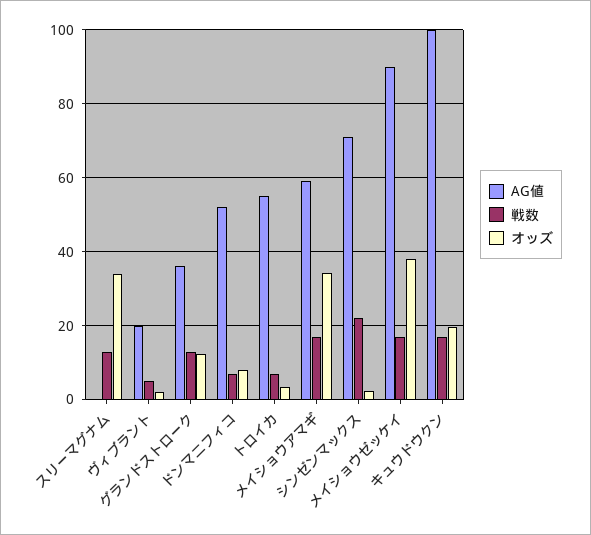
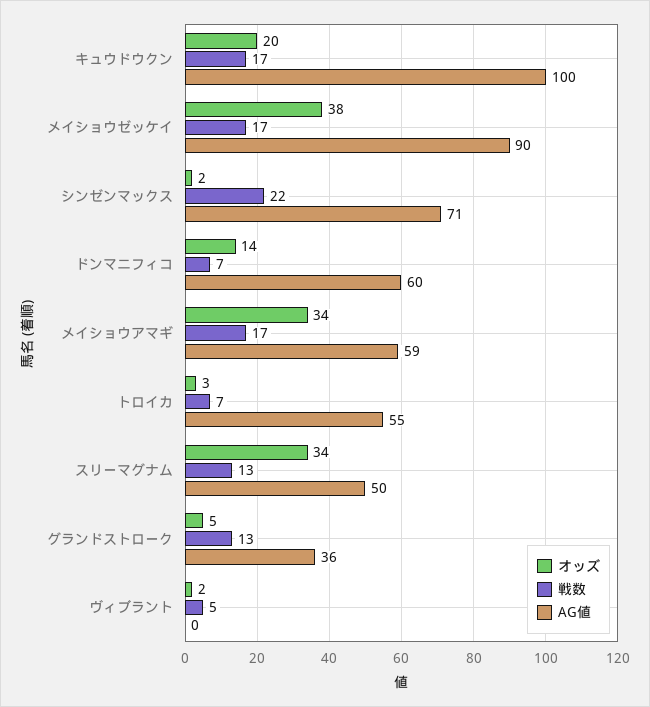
AG値, スリーマグナム: 0 -> 50
AG値, ヴィブラント: 20 -> 0
オッズ, グランドストローク: 12 -> 5
AG値, ドンマニフィコ: 52 -> 60
オッズ, ドンマニフィコ: 8 -> 14

